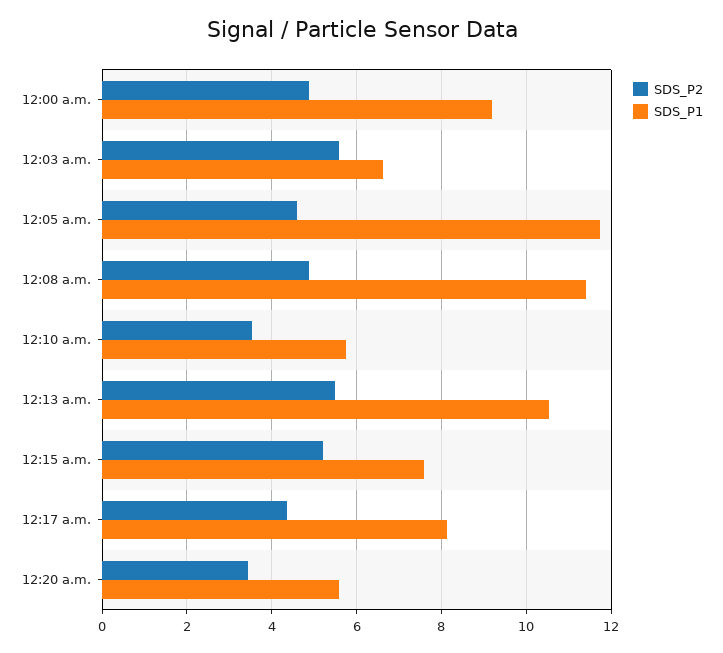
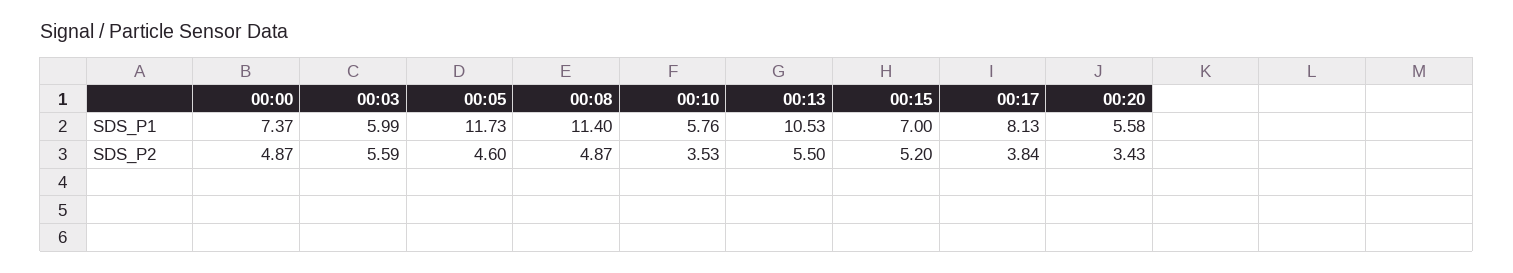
SDS_P1, 12:00 a.m.: 9.2 -> 7.37
SDS_P1, 12:03 a.m.: 6.6 -> 5.99
SDS_P1, 12:15 a.m.: 7.6 -> 7
SDS_P2, 12:17 a.m.: 4.4 -> 3.84

